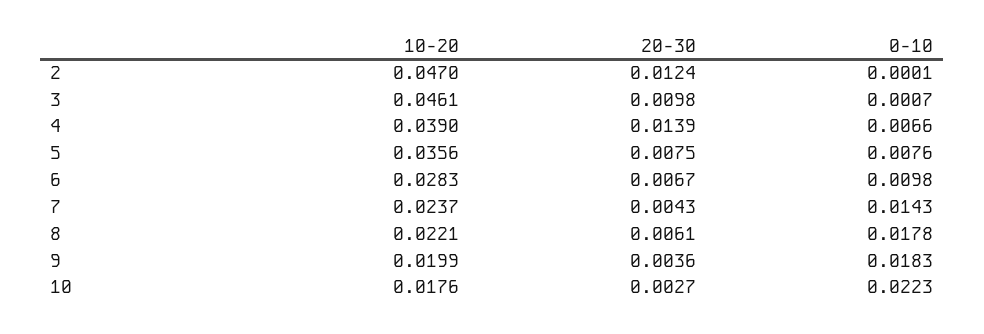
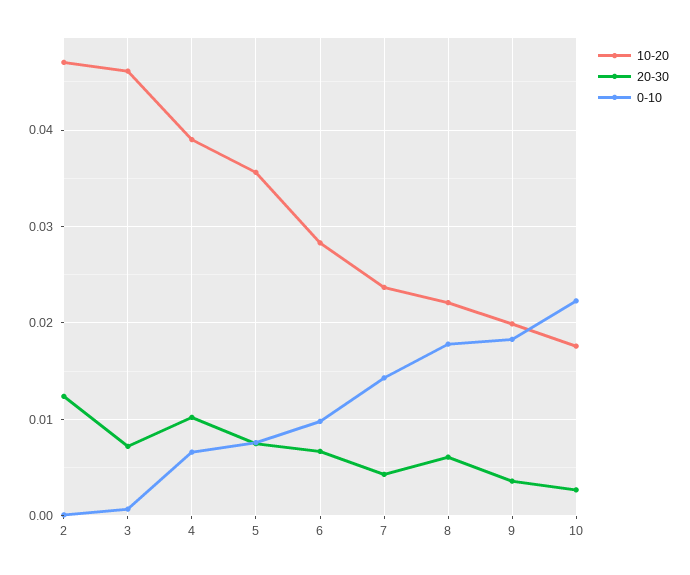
20-30, 3: 0.0098 -> 0.007
20-30, 4: 0.0139 -> 0.01

